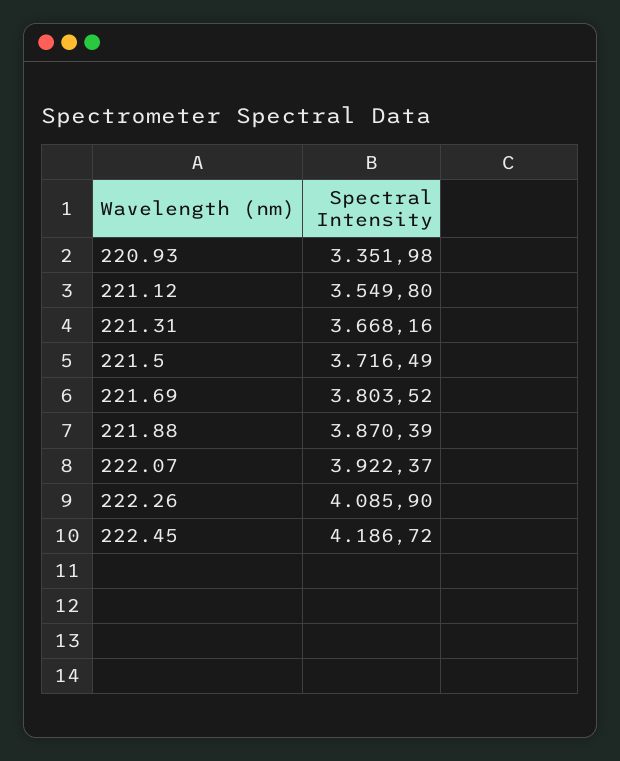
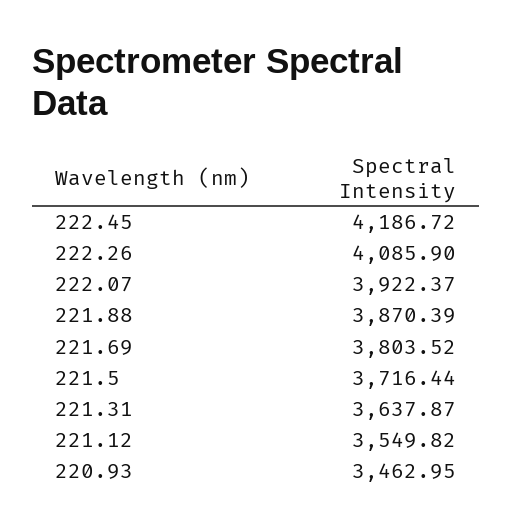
220.93: 3351.98 -> 3462.95
221.12: 3549.8 -> 3549.82
221.31: 3668.16 -> 3637.87
221.5: 3716.49 -> 3716.44

